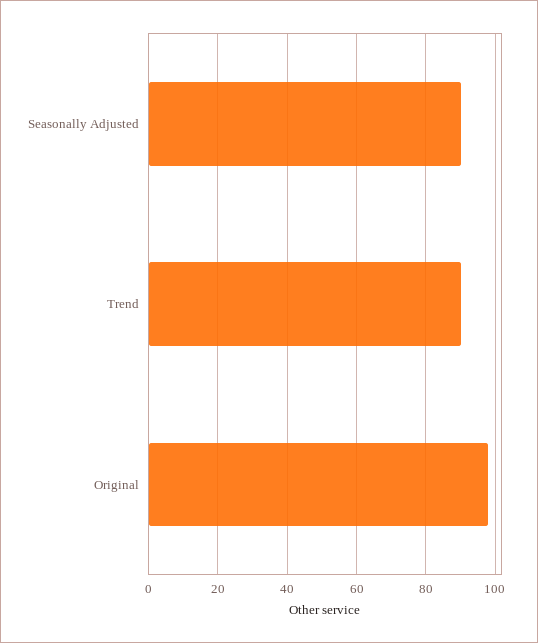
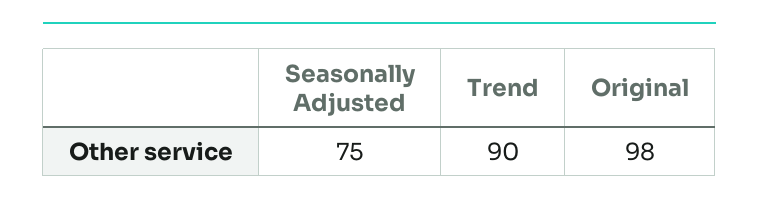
Seasonally Adjusted: 90 -> 75

